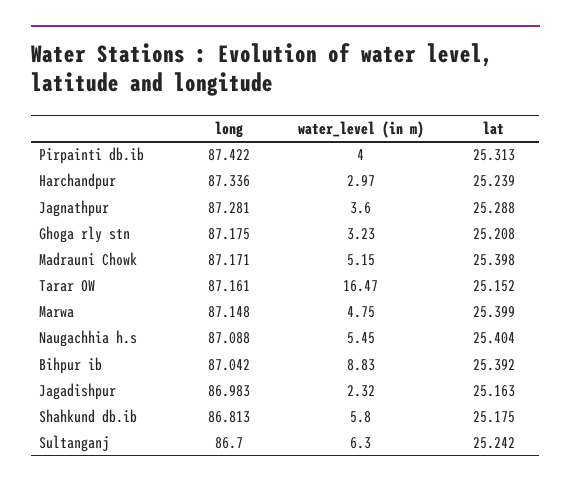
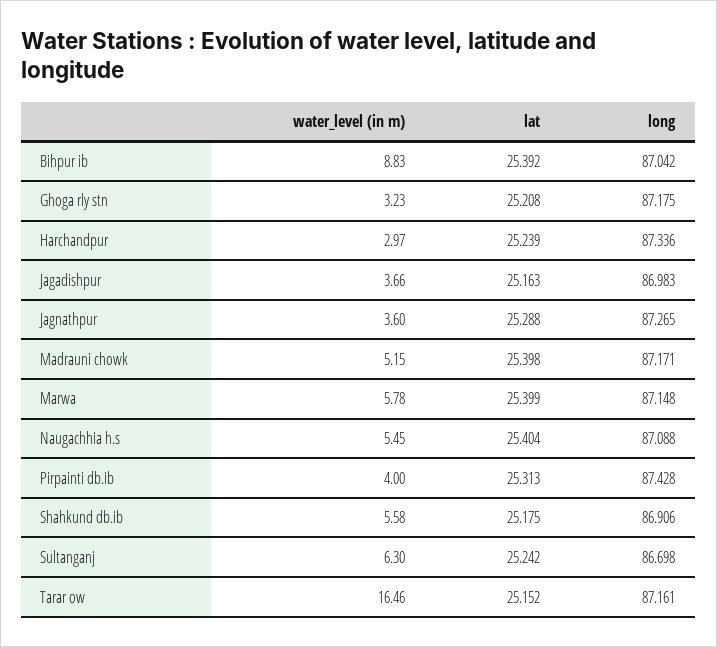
long, Pirpainti db.ib: 87.422 -> 87.428
long, Jagnathpur: 87.281 -> 87.265
water_level (in m), Tarar OW: 16.47 -> 16.46
water_level (in m), Marwa: 4.75 -> 5.78
water_level (in m), Jagadishpur: 2.32 -> 3.66
long, Shahkund db.ib: 86.813 -> 86.906
water_level (in m), Shahkund db.ib: 5.8 -> 5.58
long, Sultanganj: 86.7 -> 86.698

